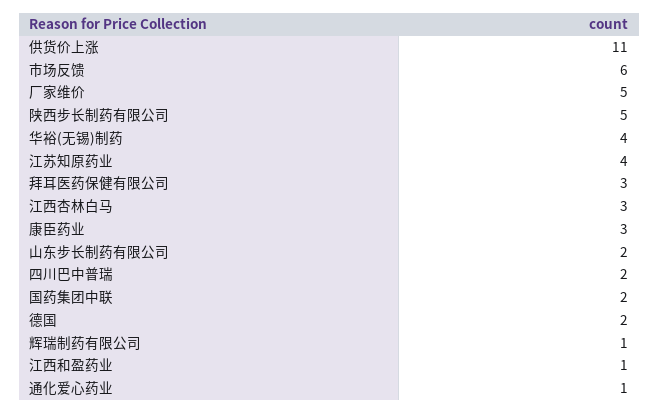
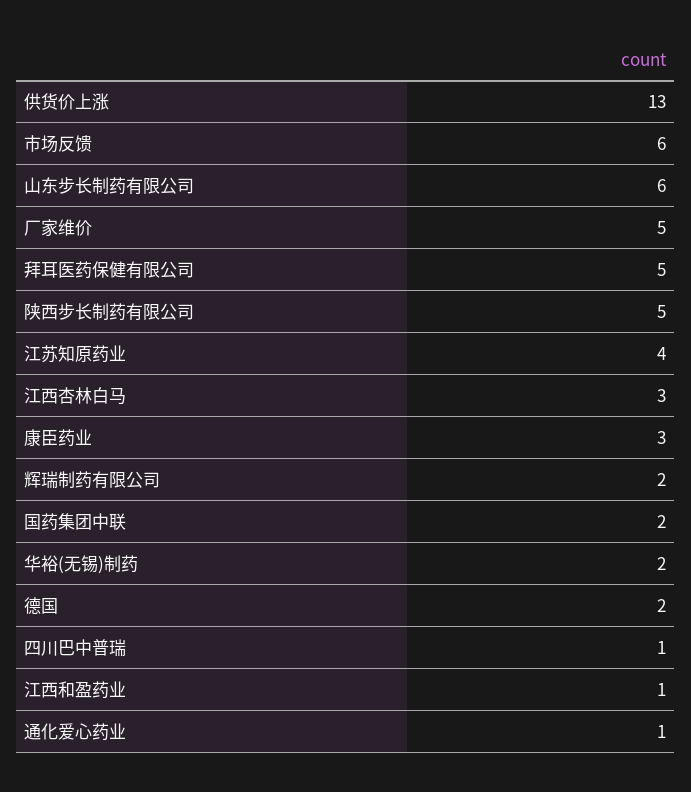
供货价上涨: 11 -> 13
华裕(无锡)制药: 4 -> 2
拜耳医药保健有限公司: 3 -> 5
山东步长制药有限公司: 2 -> 6
四川巴中普瑞: 2 -> 1
辉瑞制药有限公司: 1 -> 2

